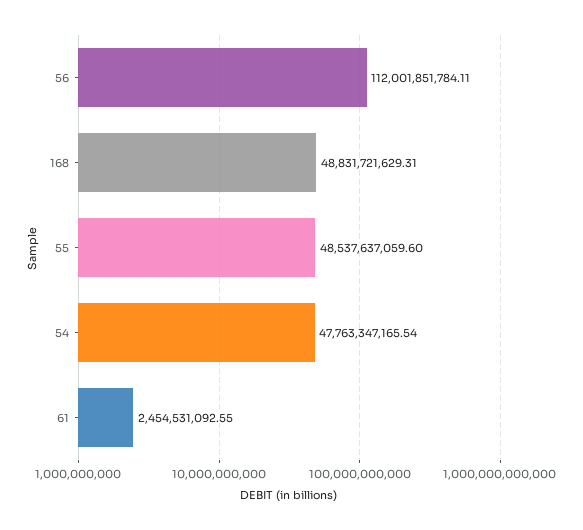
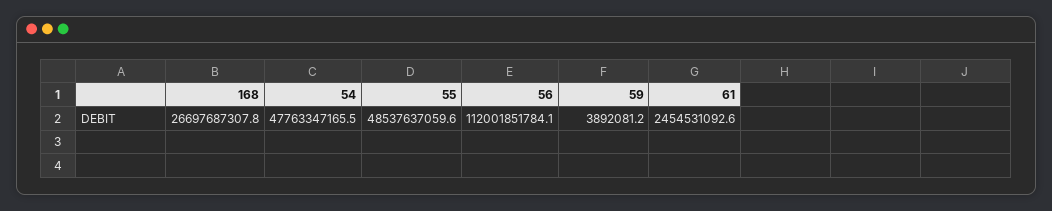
168: 48831721629.31 -> 26697687307.8
59: none -> 3892081.2

